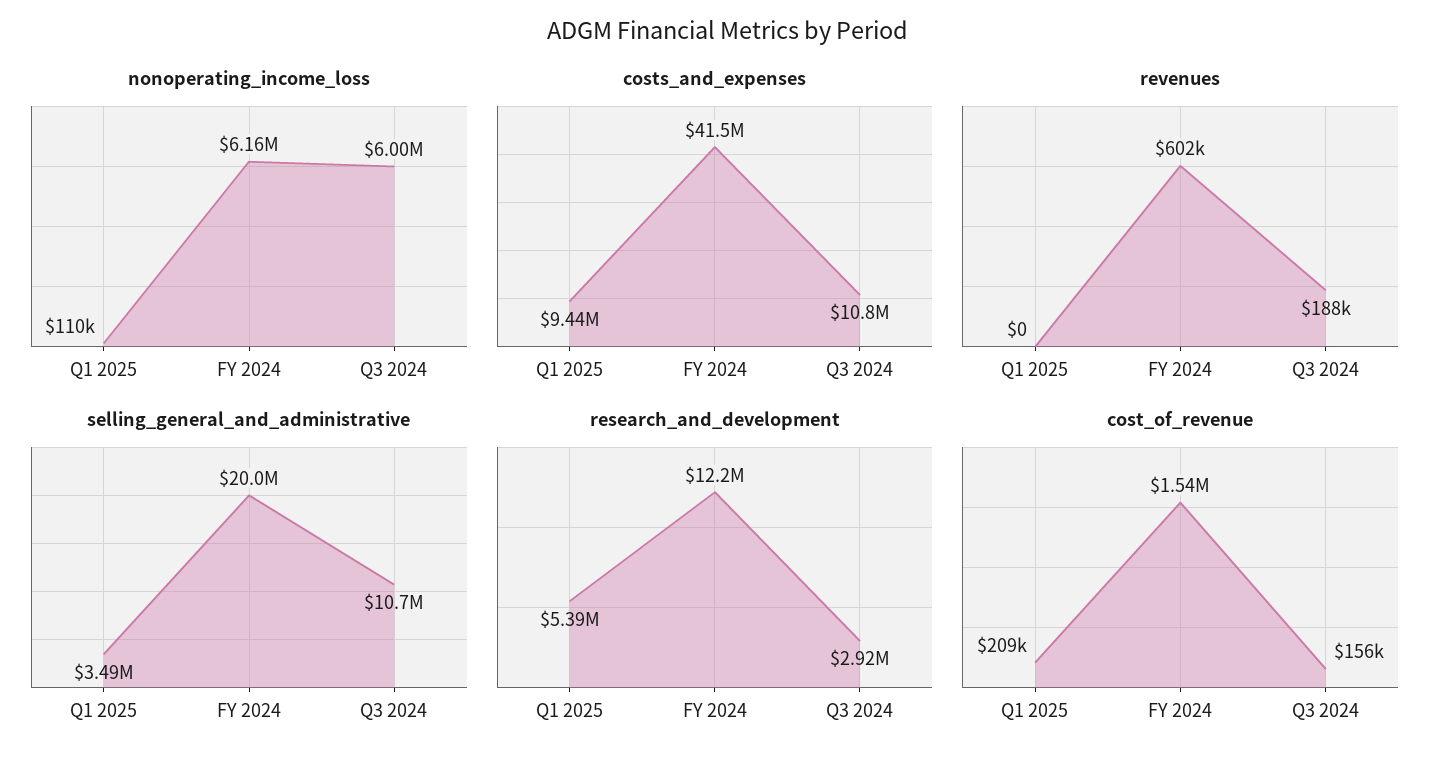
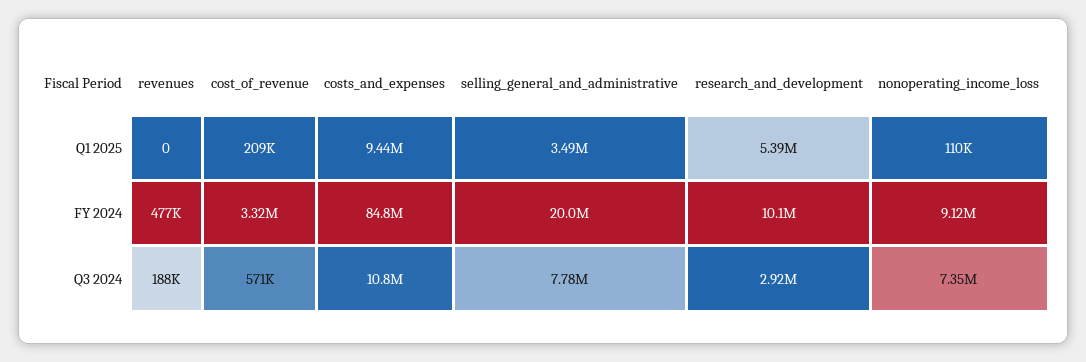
nonoperating_income_loss, FY 2024: 6160000 -> 9120000
nonoperating_income_loss, Q3 2024: 6000000 -> 7350000
costs_and_expenses, FY 2024: 41500000 -> 84800000
revenues, FY 2024: 602000 -> 477000
selling_general_and_administrative, Q3 2024: 10700000 -> 7780000
research_and_development, FY 2024: 12200000 -> 10100000
cost_of_revenue, FY 2024: 1540000 -> 3320000
cost_of_revenue, Q3 2024: 156000 -> 571000

